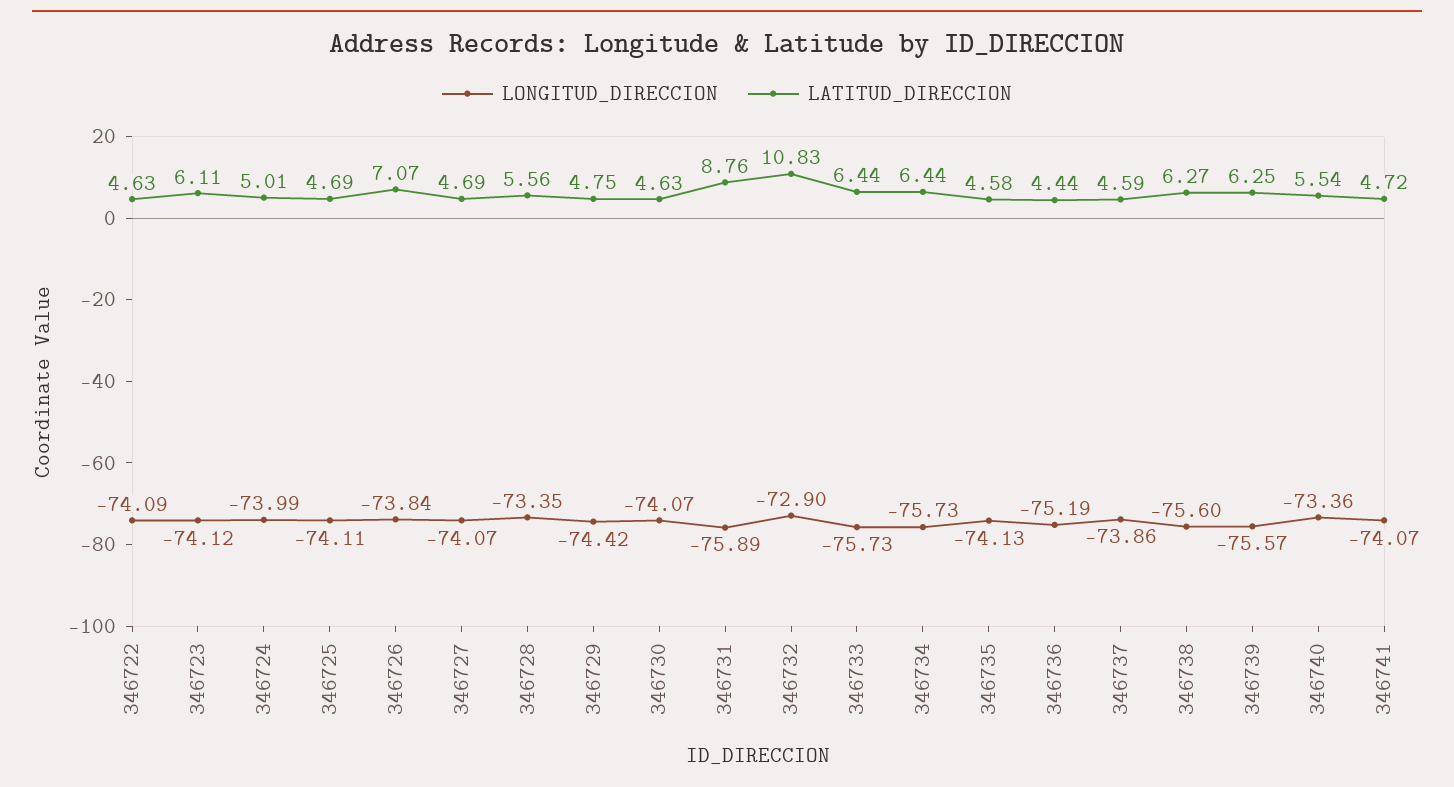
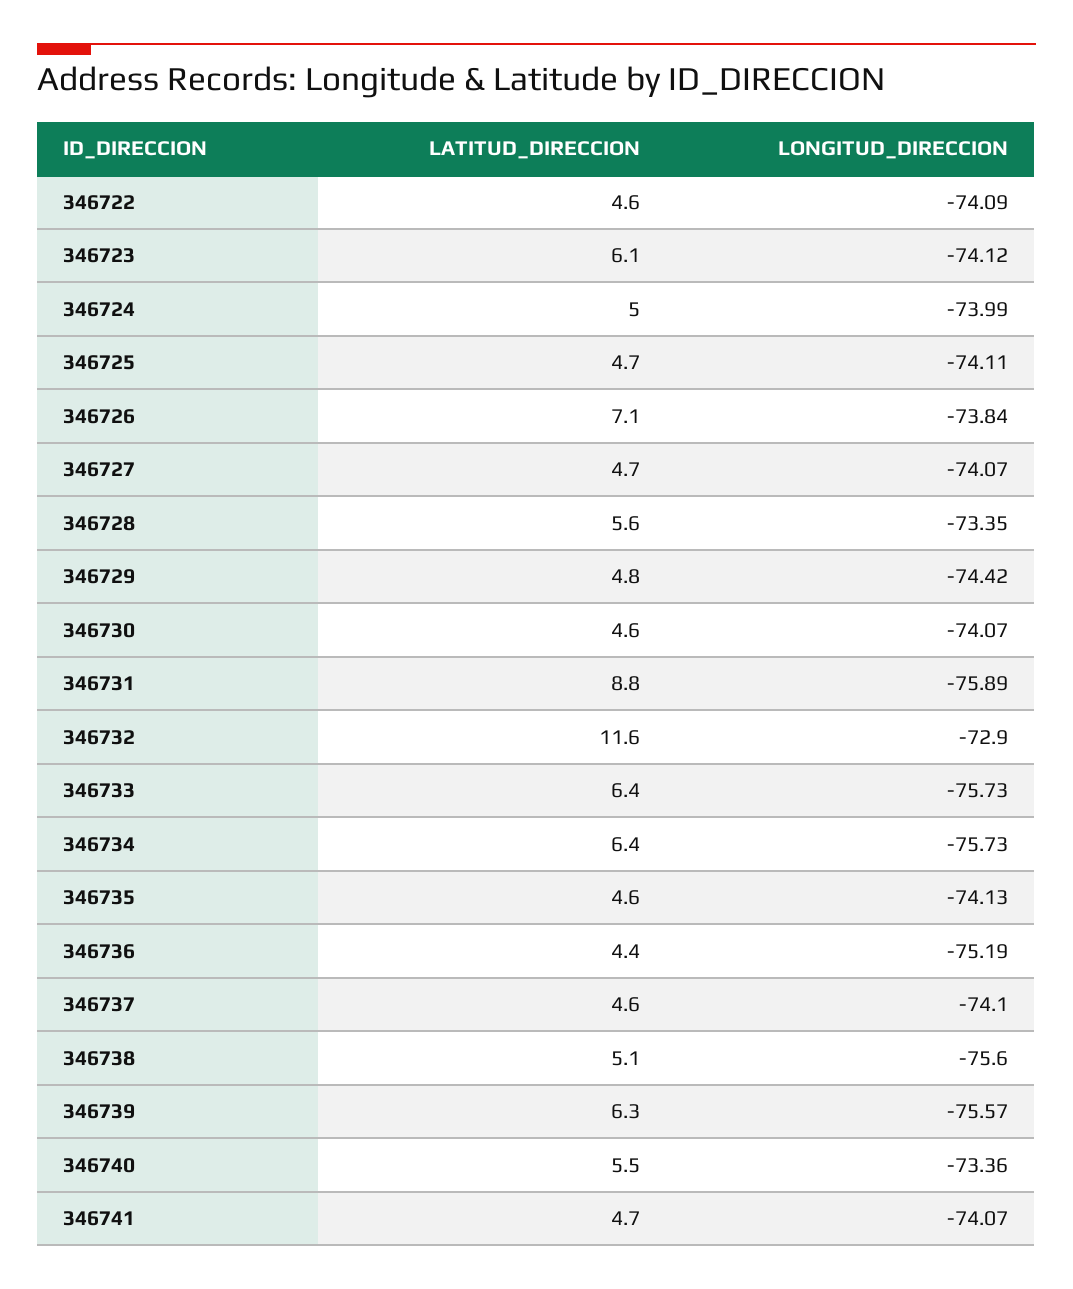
LATITUD_DIRECCION, 346732: 10.83 -> 11.6
LONGITUD_DIRECCION, 346737: -73.86 -> -74.1
LATITUD_DIRECCION, 346738: 6.27 -> 5.1

